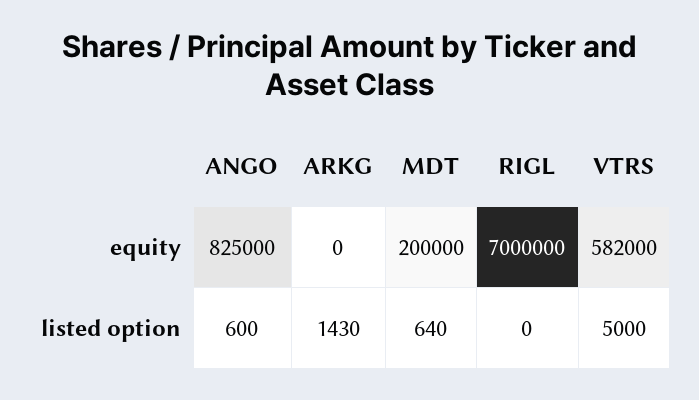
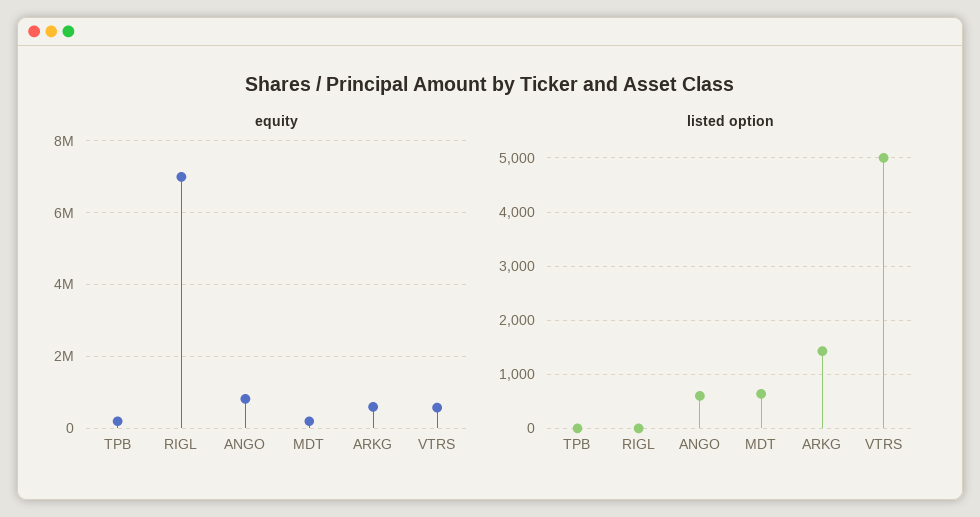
equity, ARKG: 0 -> 600000
equity, TPB: none -> 200000
listed option, TPB: none -> 0

